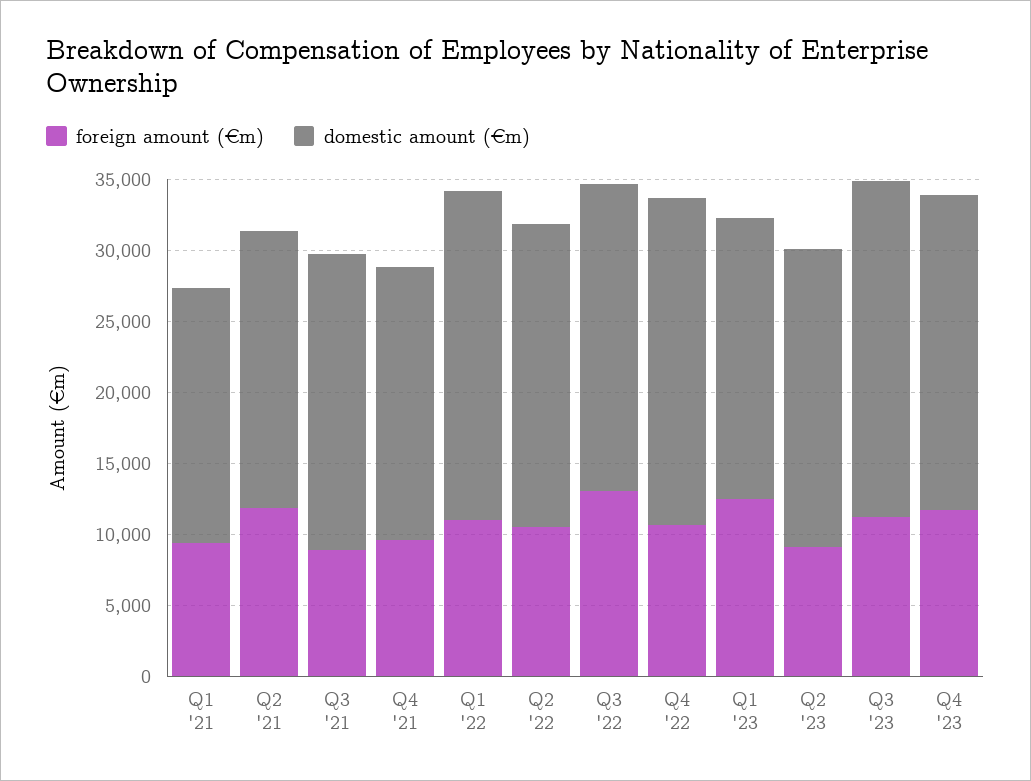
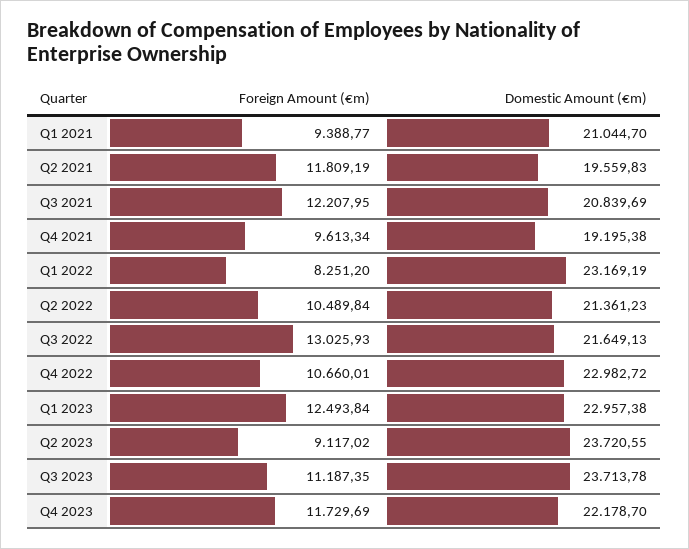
domestic amount (€m), Q1 '21: 18000 -> 21044.7
foreign amount (€m), Q3 '21: 9000 -> 12207.95
foreign amount (€m), Q1 '22: 11000 -> 8251.2
domestic amount (€m), Q1 '23: 20000 -> 22957.38
domestic amount (€m), Q2 '23: 21000 -> 23720.55

